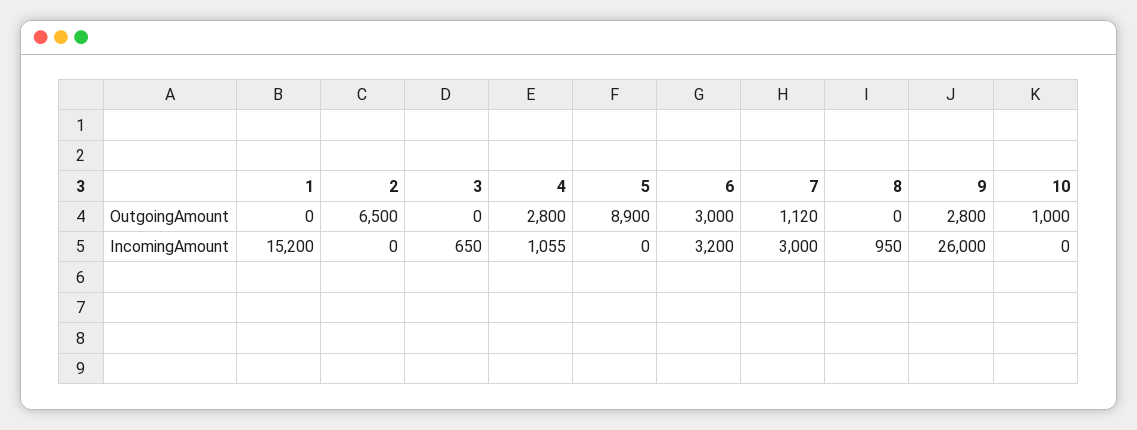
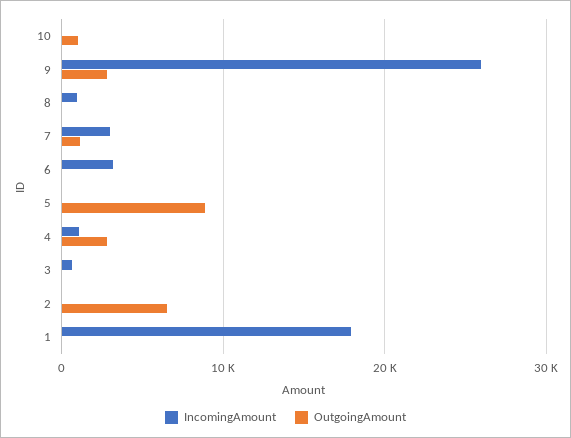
OutgoingAmount, 6: 3000 -> 0
IncomingAmount, 1: 15200 -> 18000

